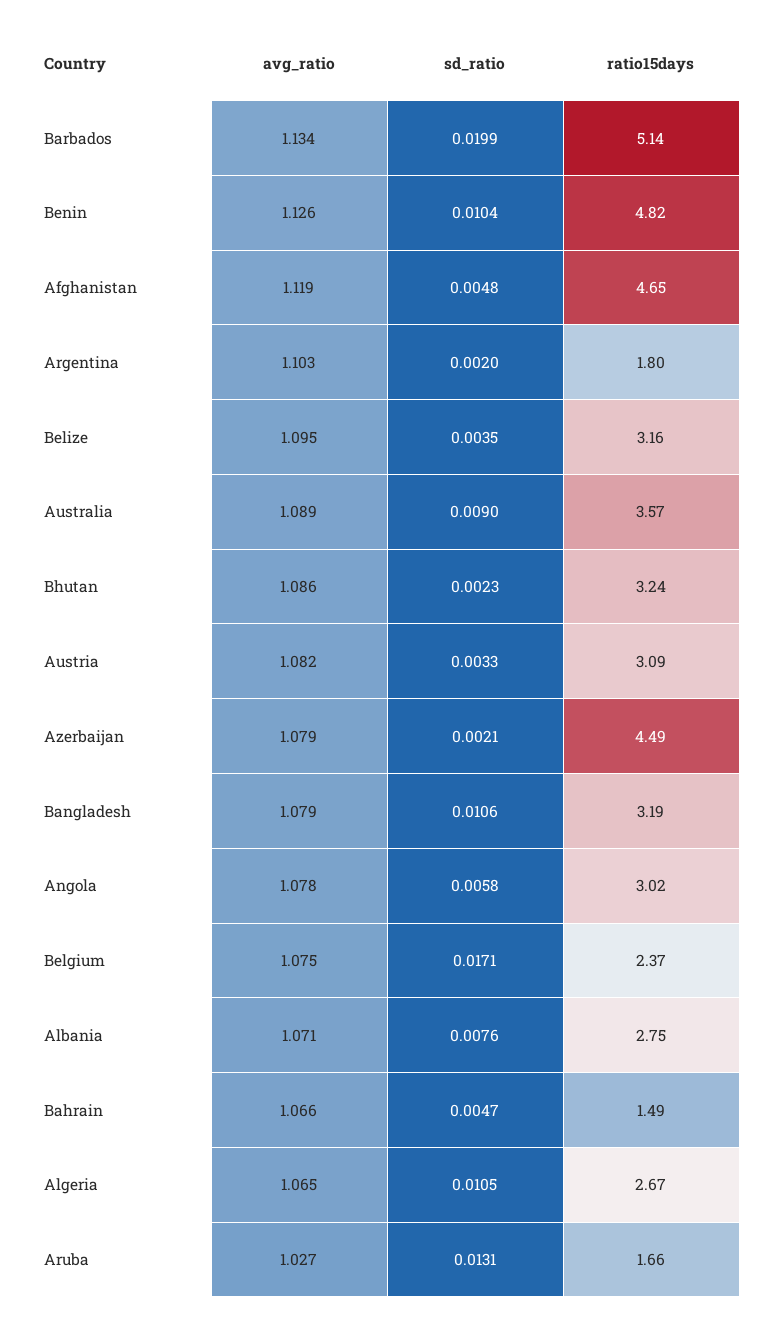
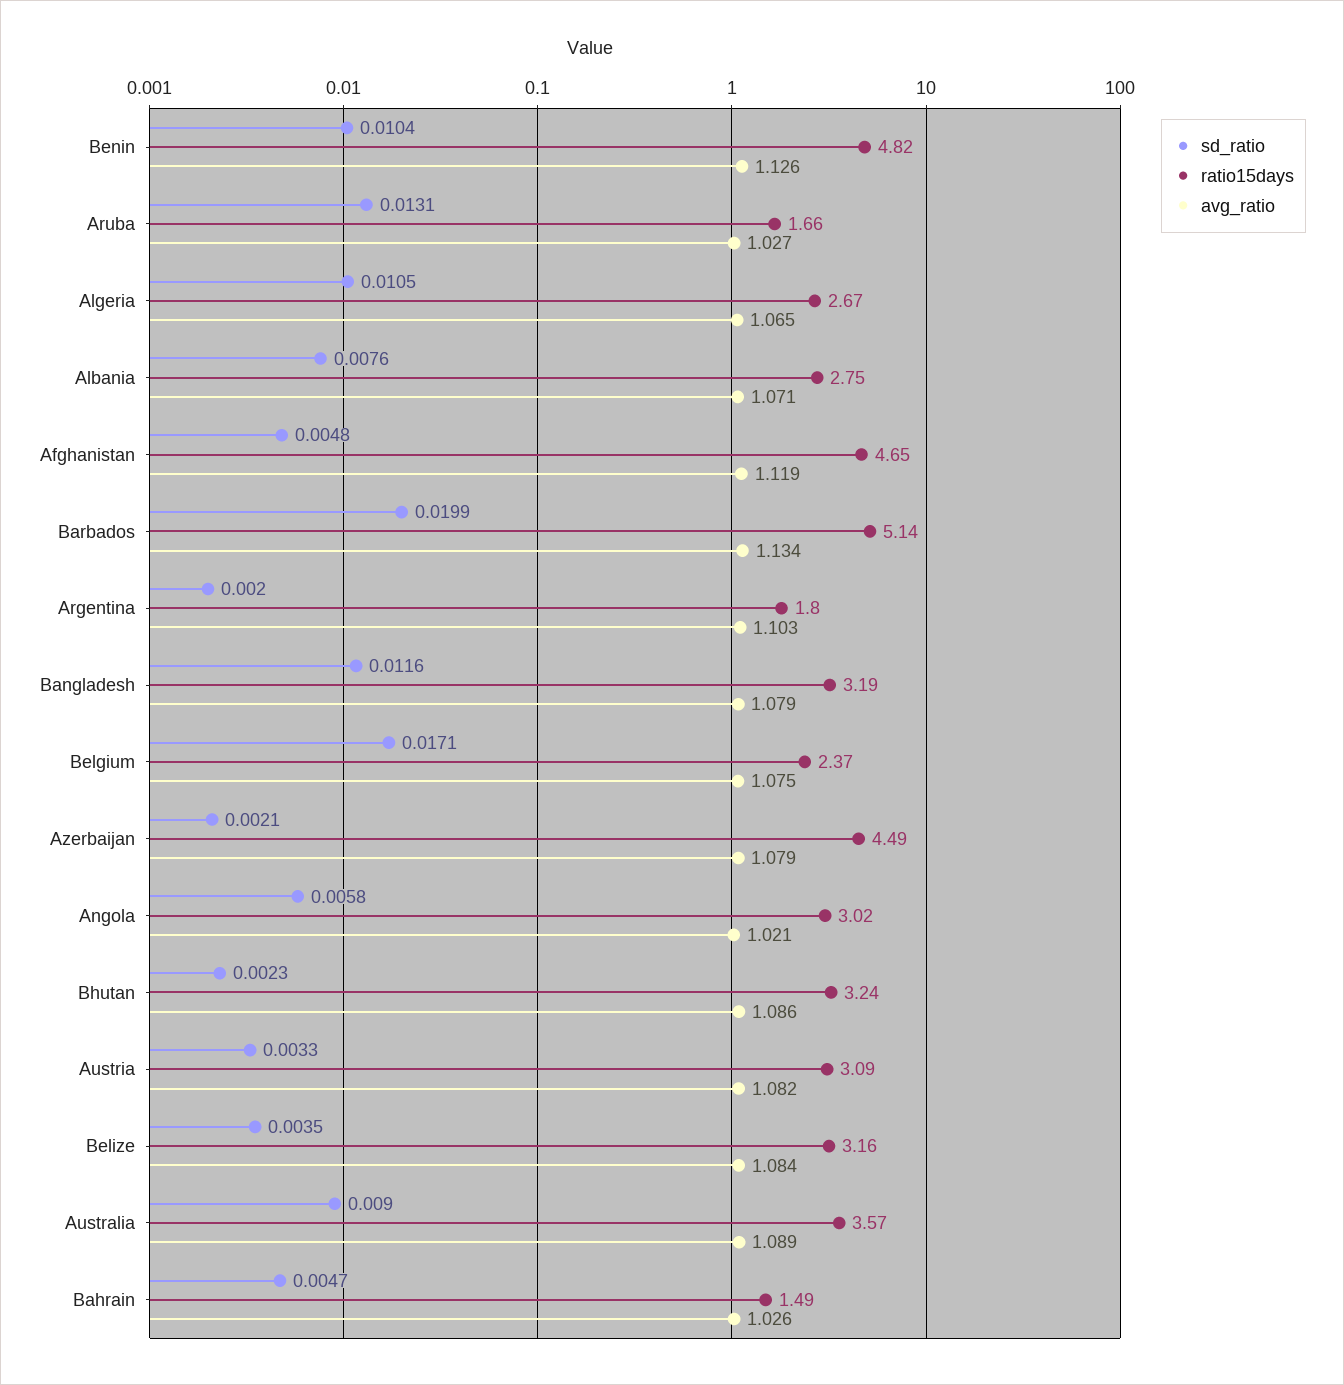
avg_ratio, Belize: 1.095 -> 1.084
sd_ratio, Bangladesh: 0.0106 -> 0.0116
avg_ratio, Angola: 1.078 -> 1.021
avg_ratio, Bahrain: 1.066 -> 1.026

